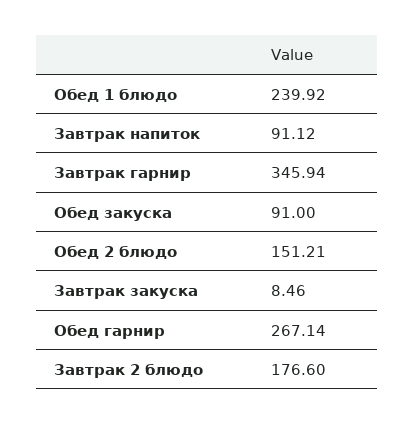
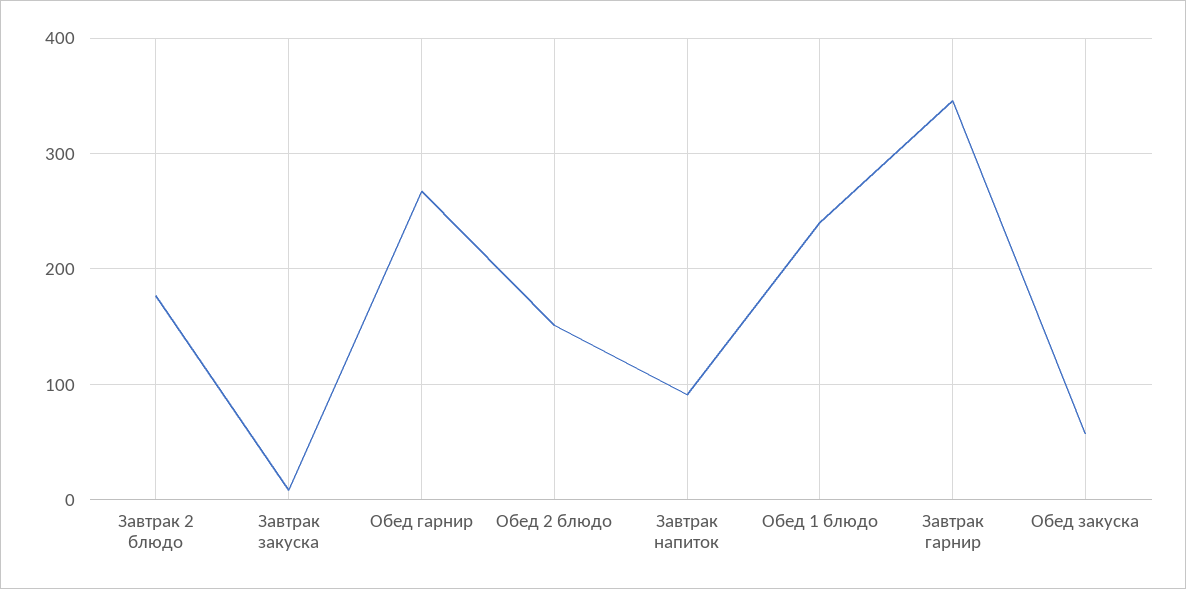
Обед закуска: 91 -> 60

